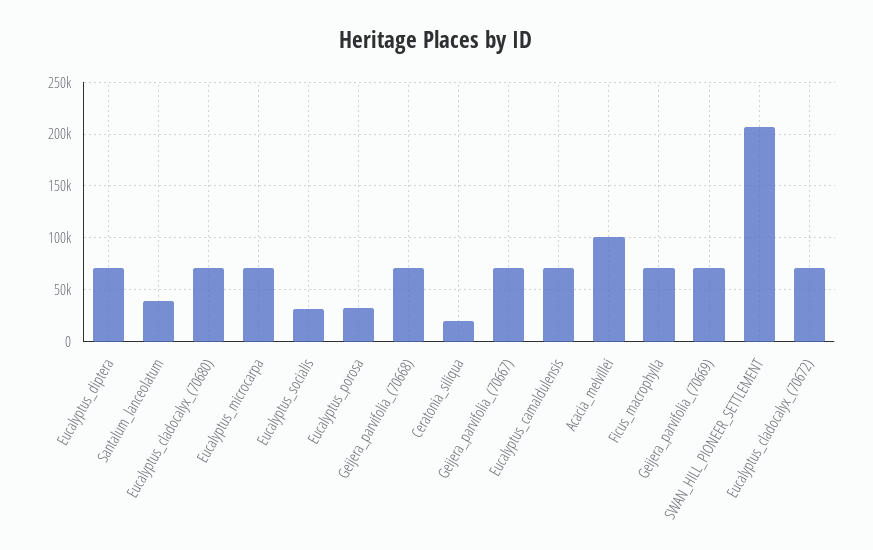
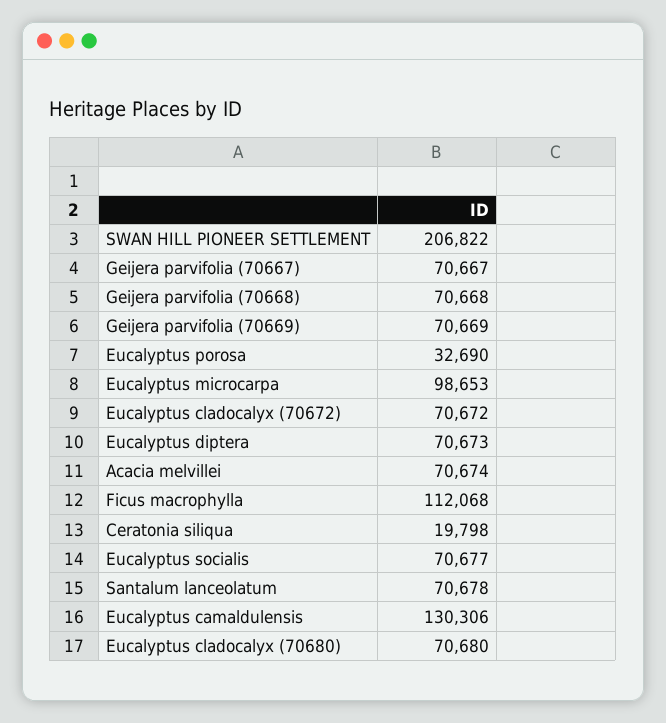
Santalum_lanceolatum: 40000 -> 70678
Eucalyptus_microcarpa: 70000 -> 98653
Eucalyptus_socialis: 30000 -> 70677
Eucalyptus_camaldulensis: 70000 -> 130306
Acacia_melvillei: 100000 -> 70674
Ficus_macrophylla: 70000 -> 112068

